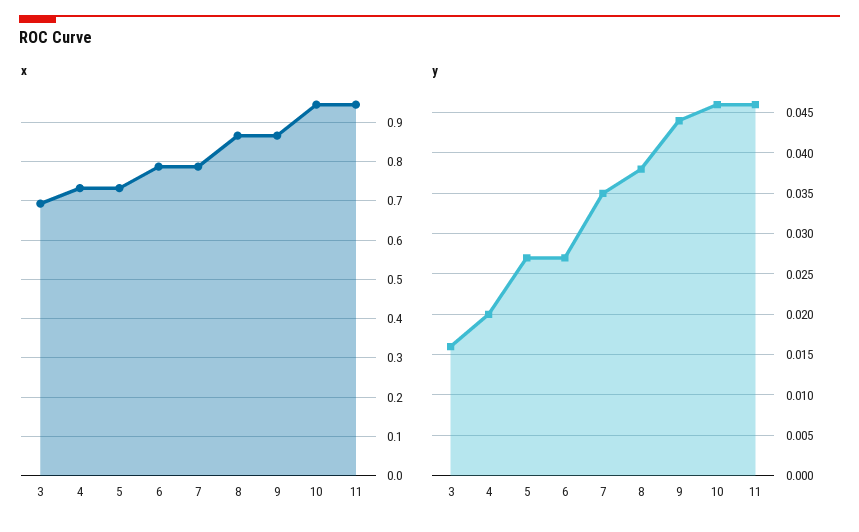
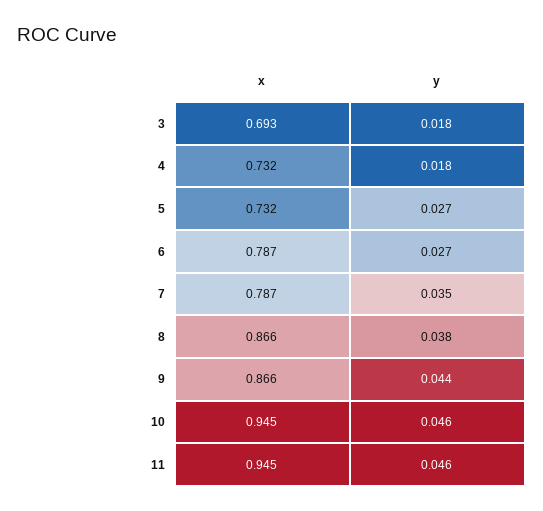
y, 3: 0.016 -> 0.018
y, 4: 0.02 -> 0.018

